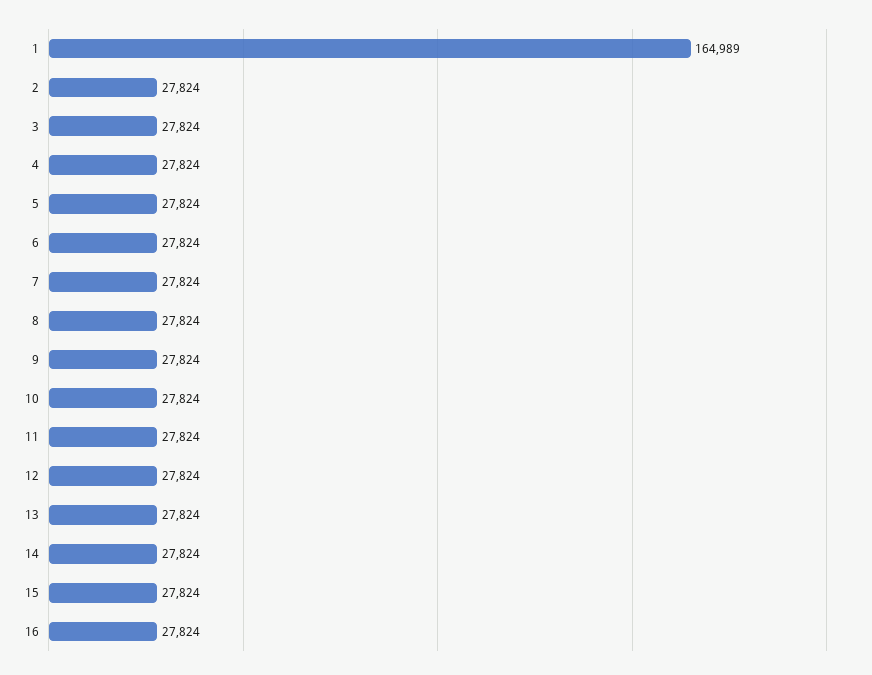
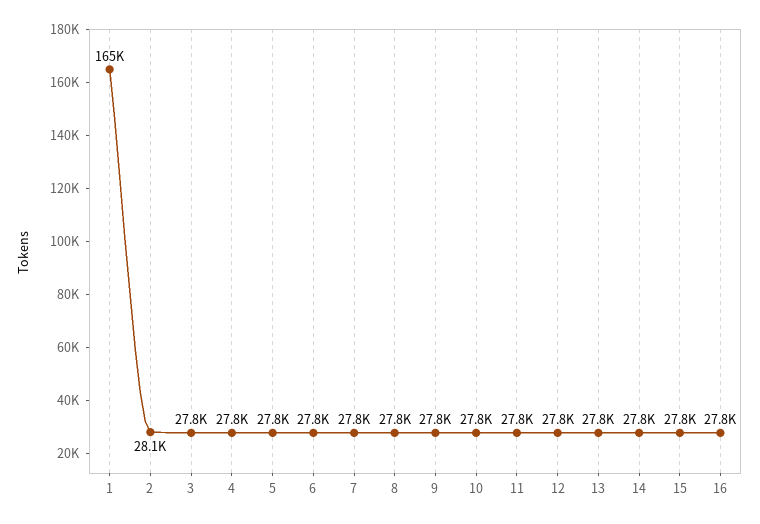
2: 27824 -> 28100

